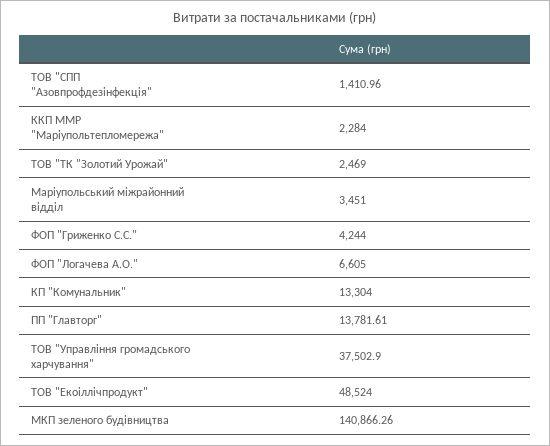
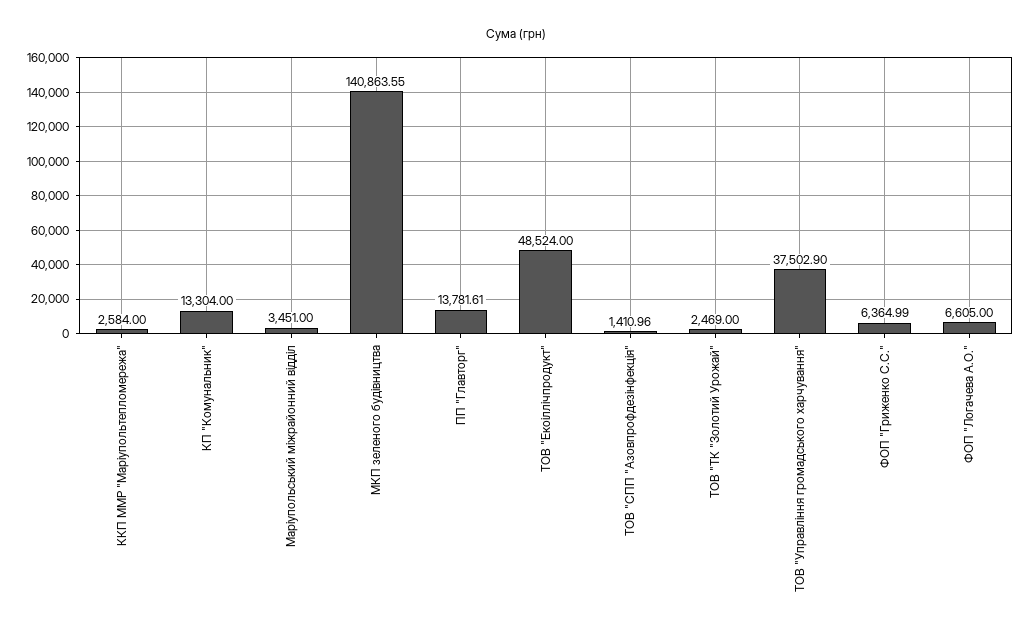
ККП ММР "Марiупольтепломережа": 2284 -> 2584
ФОП "Гриженко С.С.": 4244 -> 6364.99
МКП зеленого будiвництва: 140866.26 -> 140863.55

